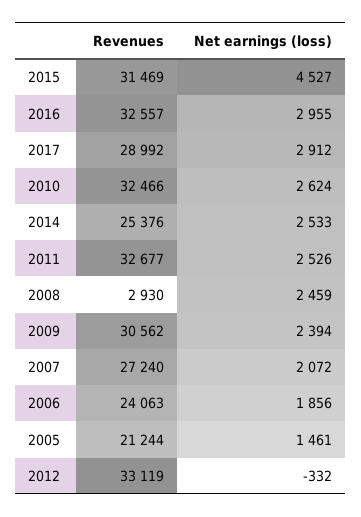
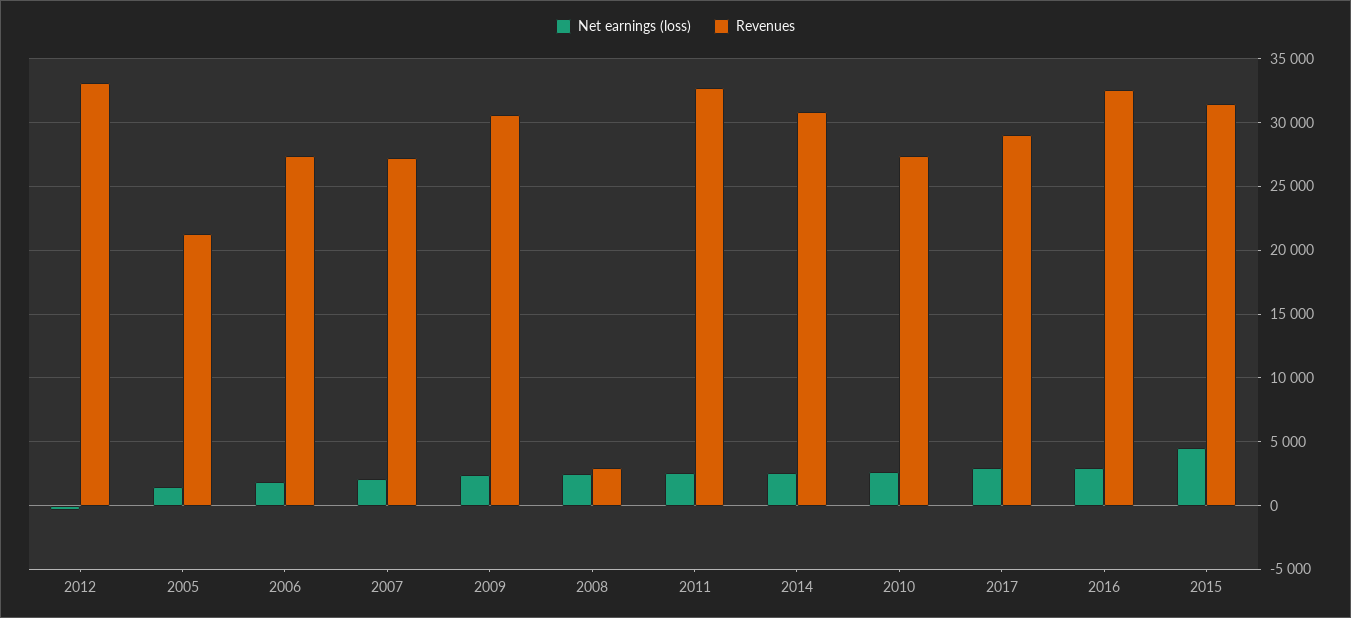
Revenues, 2010: 32466 -> 27500
Revenues, 2014: 25376 -> 31000
Revenues, 2006: 24063 -> 27500

